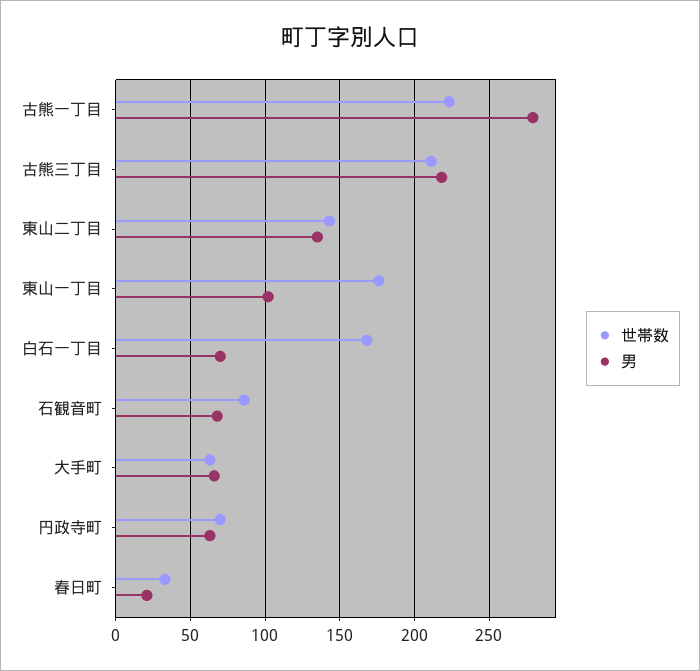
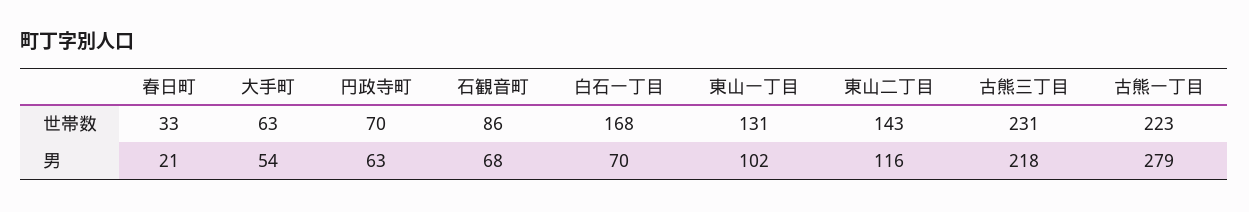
世帯数, 古熊三丁目: 210 -> 231
男, 東山二丁目: 135 -> 116
世帯数, 東山一丁目: 175 -> 131
男, 大手町: 65 -> 54

